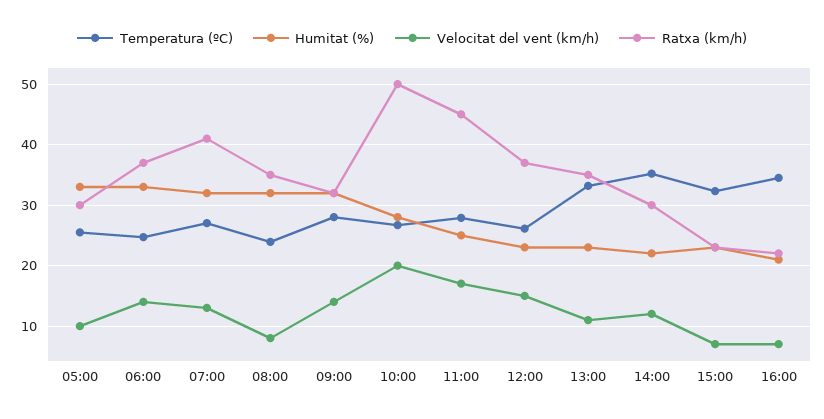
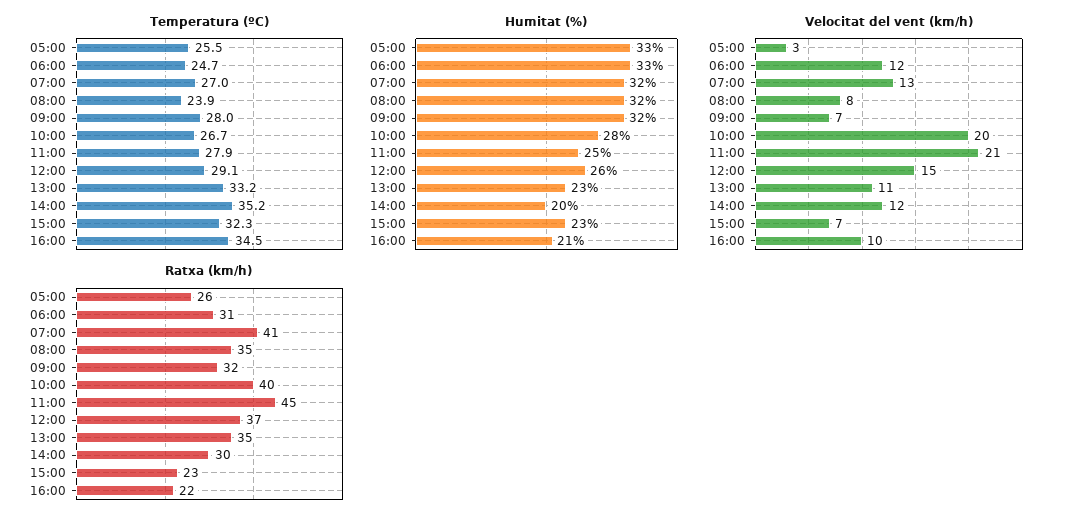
Velocitat del vent (km/h), 05:00: 10 -> 3
Ratxa (km/h), 05:00: 30 -> 26
Velocitat del vent (km/h), 06:00: 14 -> 12
Ratxa (km/h), 06:00: 37 -> 31
Velocitat del vent (km/h), 09:00: 14 -> 7
Ratxa (km/h), 10:00: 50 -> 40
Velocitat del vent (km/h), 11:00: 17 -> 21
Temperatura (ºC), 12:00: 26 -> 29.1
Humitat (%), 12:00: 23 -> 26
Humitat (%), 14:00: 22 -> 20
Velocitat del vent (km/h), 16:00: 7 -> 10

